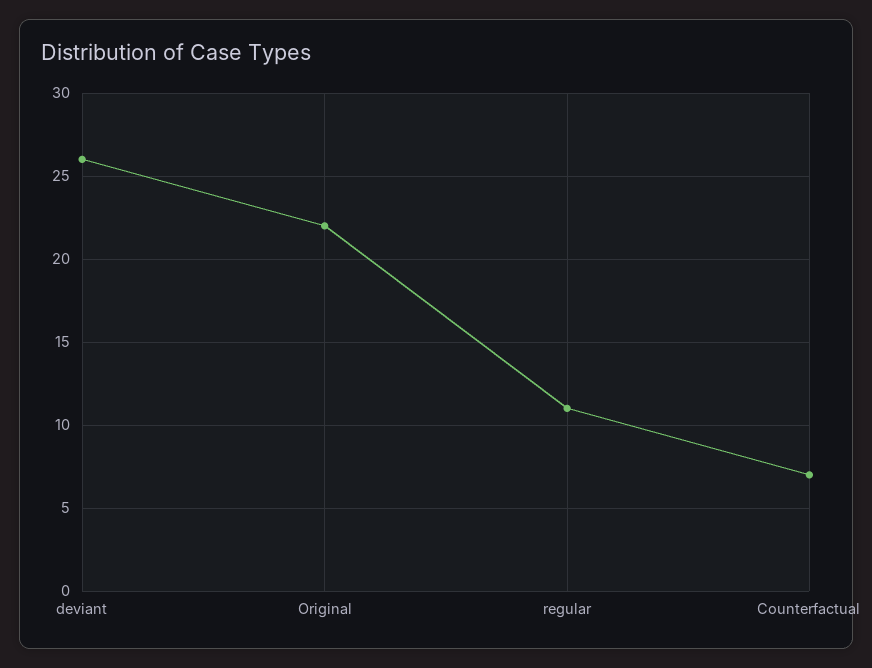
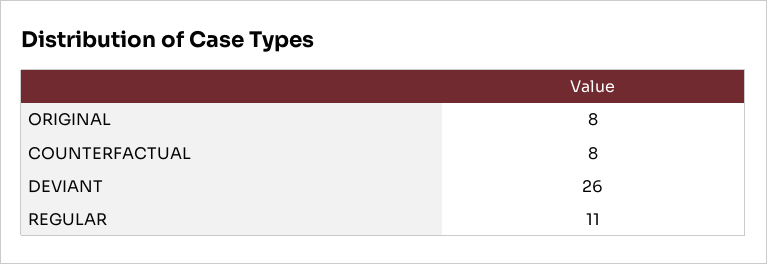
Original: 22 -> 8
Counterfactual: 7 -> 8

